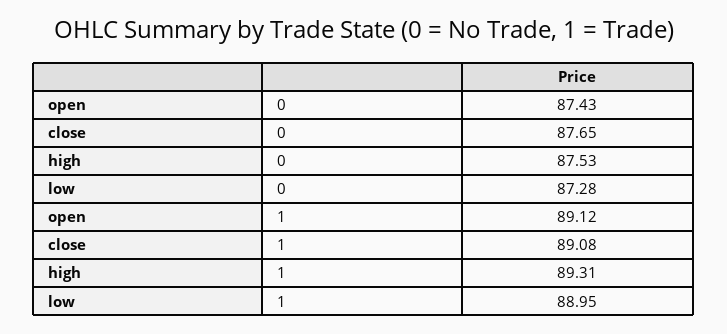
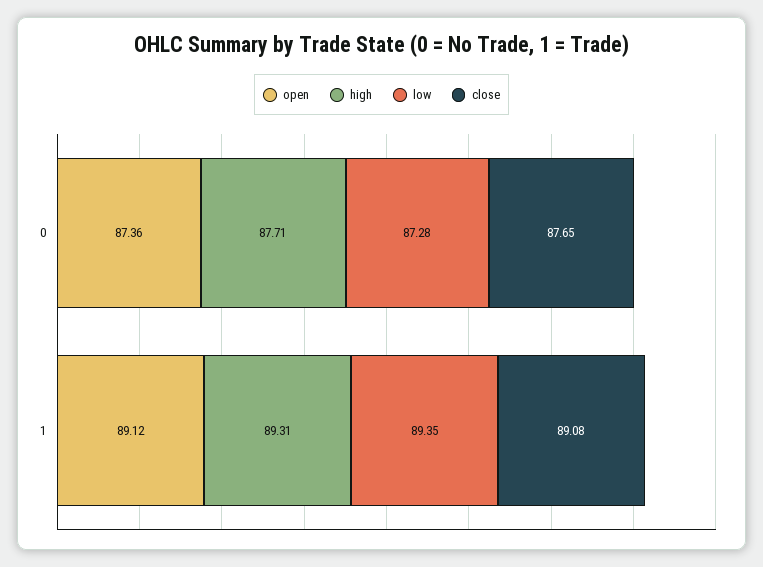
open, 0: 87.43 -> 87.36
high, 0: 87.53 -> 87.71
low, 1: 88.95 -> 89.35

